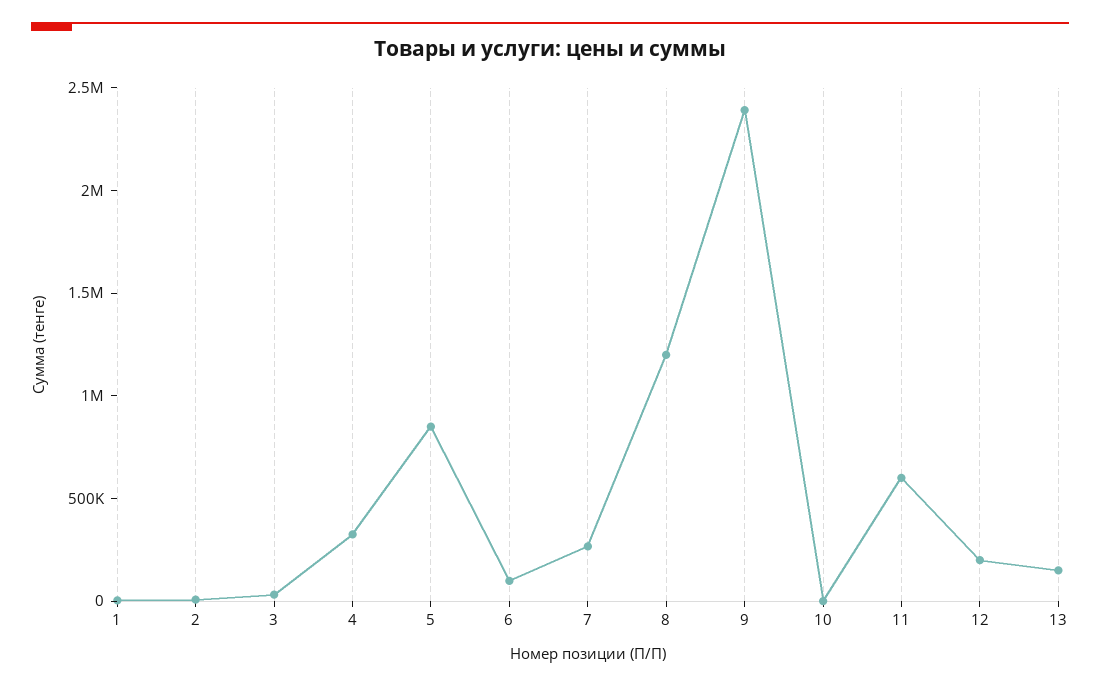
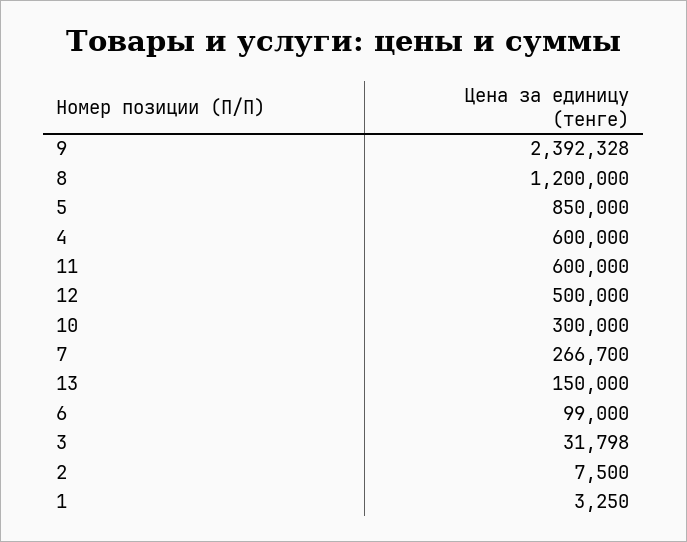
4: 300000 -> 600000
10: 0 -> 300000
12: 200000 -> 500000

